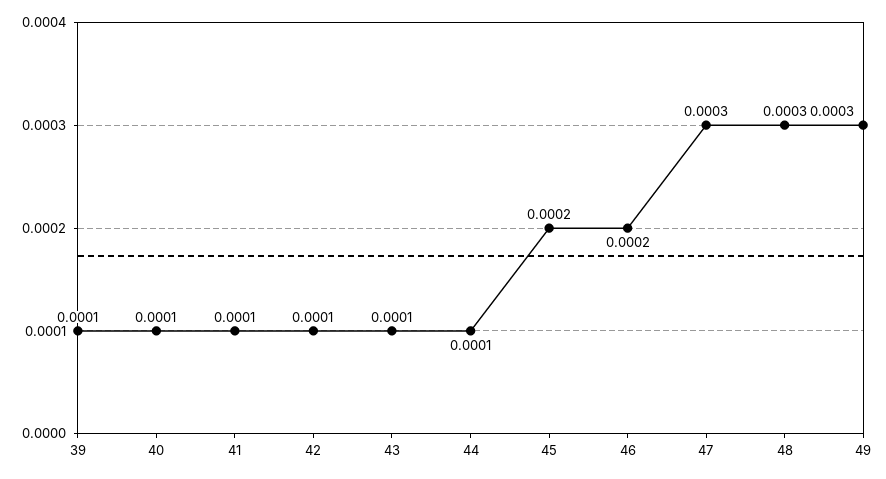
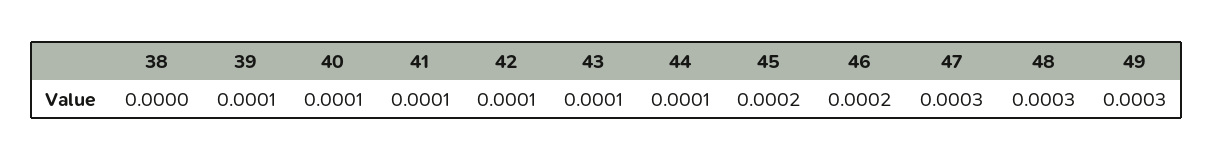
38: none -> 0

